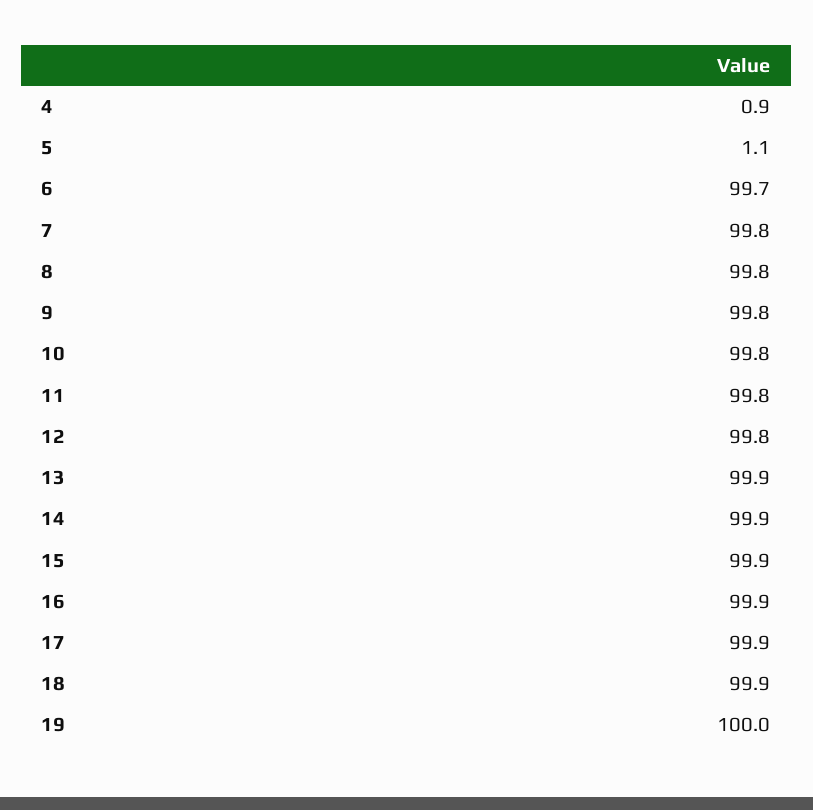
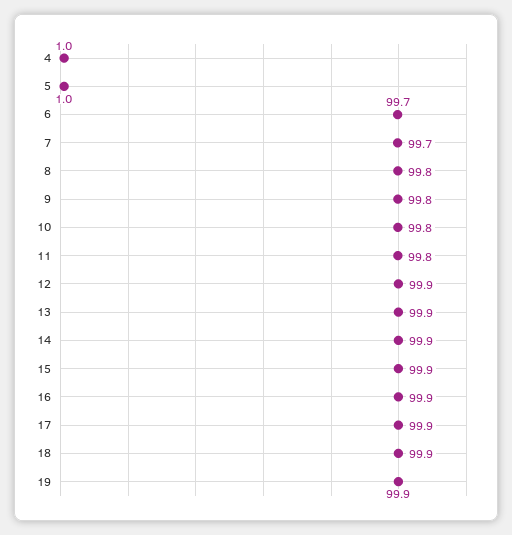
4: 0.9 -> 1
5: 1.1 -> 1
7: 99.8 -> 99.7
12: 99.8 -> 99.9
19: 100 -> 99.9

